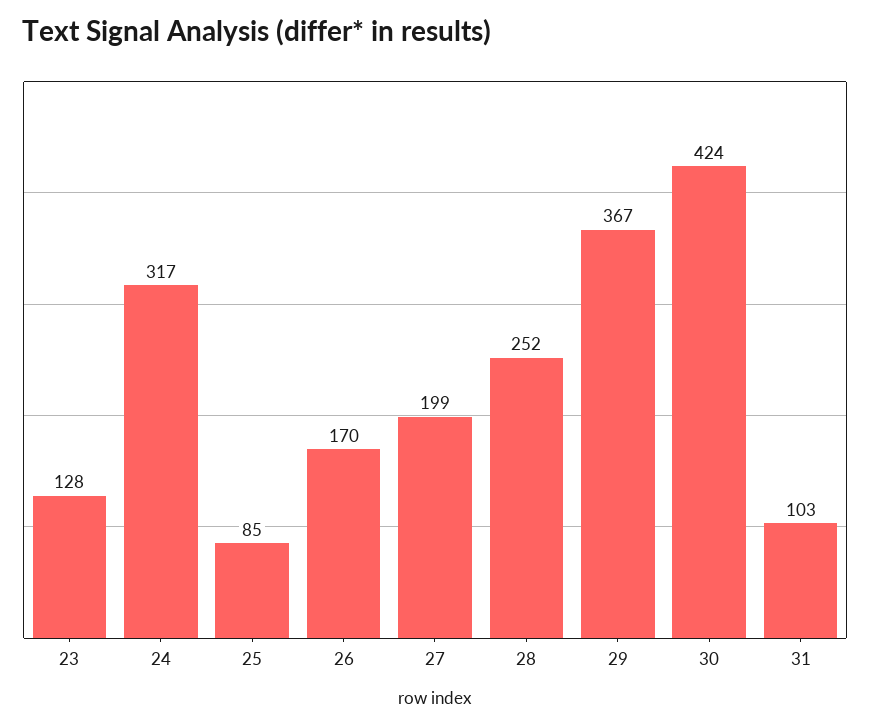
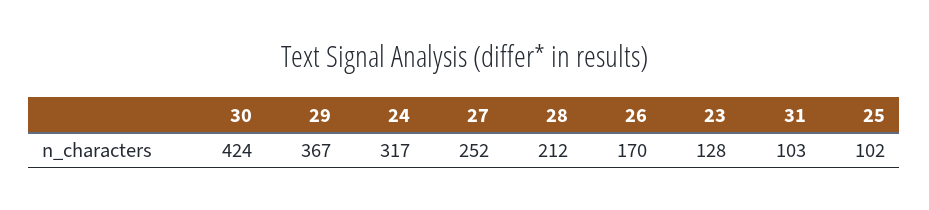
25: 85 -> 102
27: 199 -> 252
28: 252 -> 212

